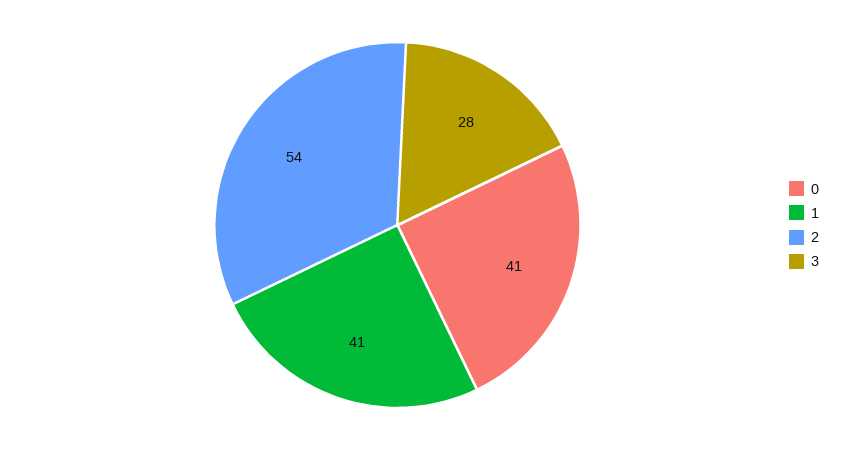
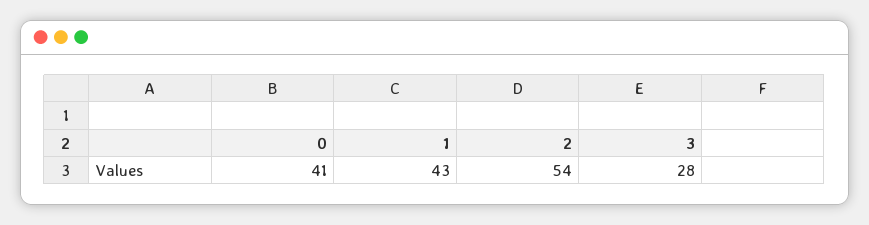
1: 41 -> 43

